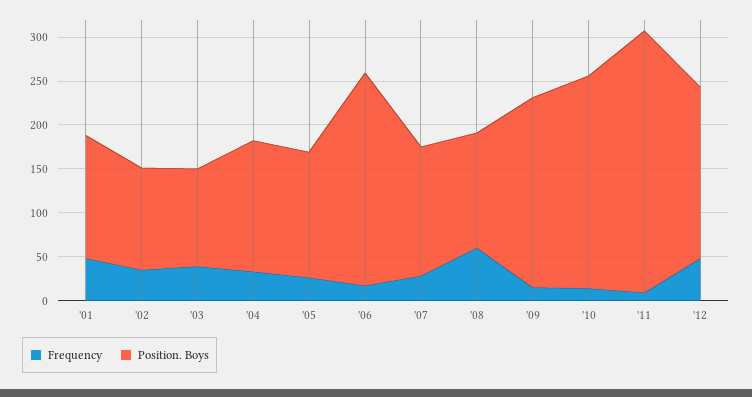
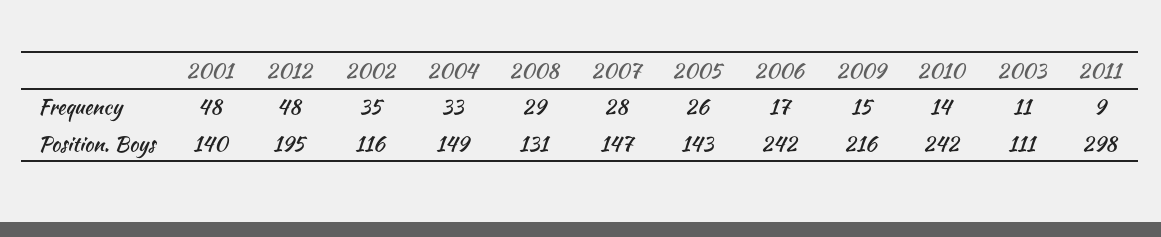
Frequency, '03: 40 -> 11
Frequency, '08: 60 -> 29

